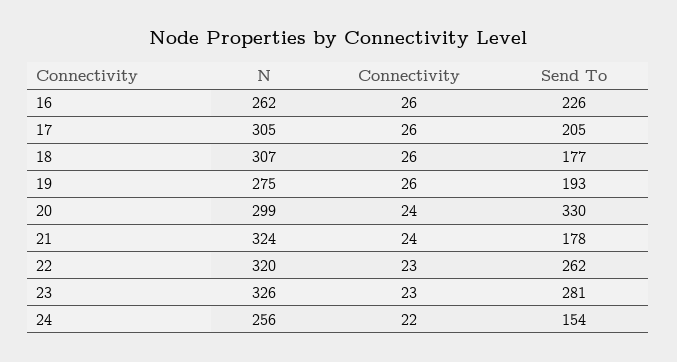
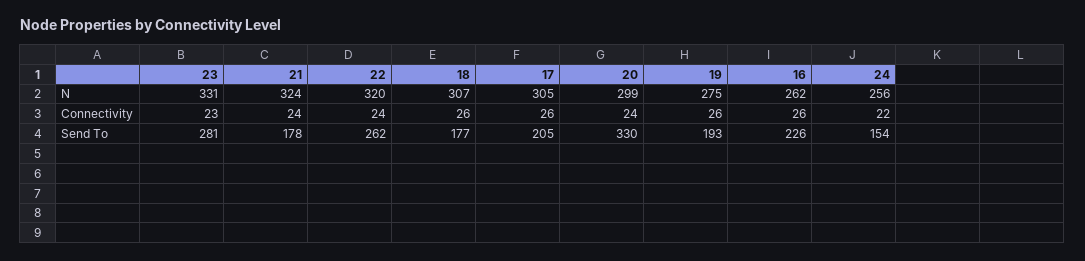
Connectivity, 22: 23 -> 24
N, 23: 326 -> 331

